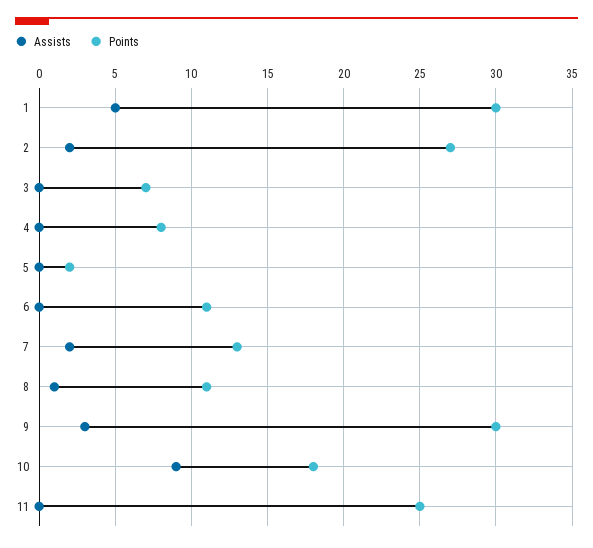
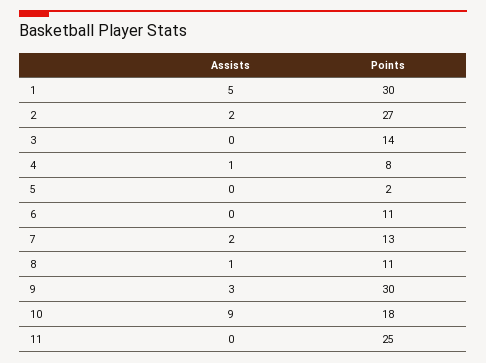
Points, 3: 7 -> 14
Assists, 4: 0 -> 1

